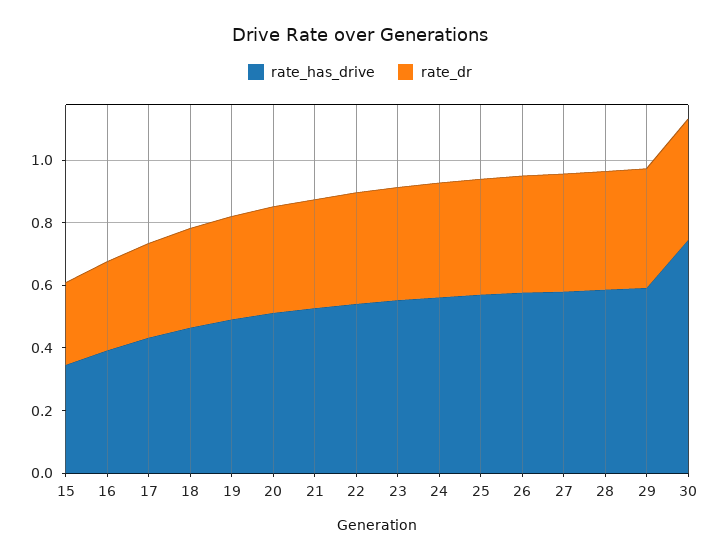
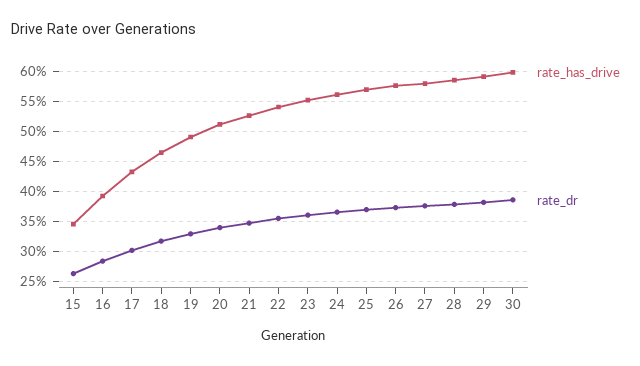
rate_has_drive, 30: 0.75 -> 0.6

